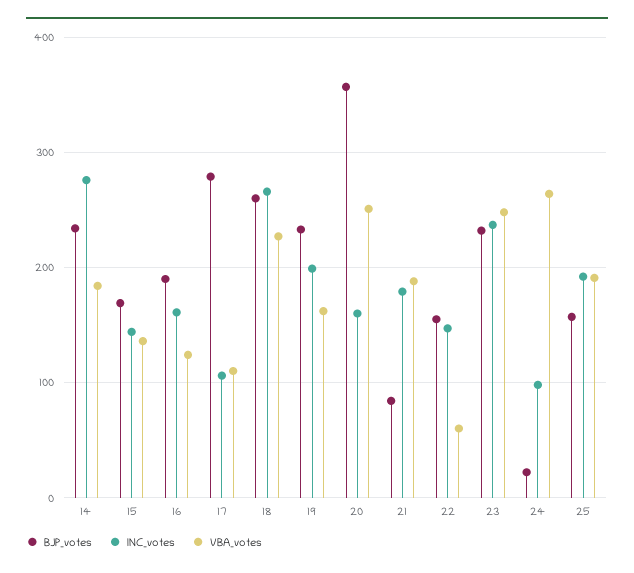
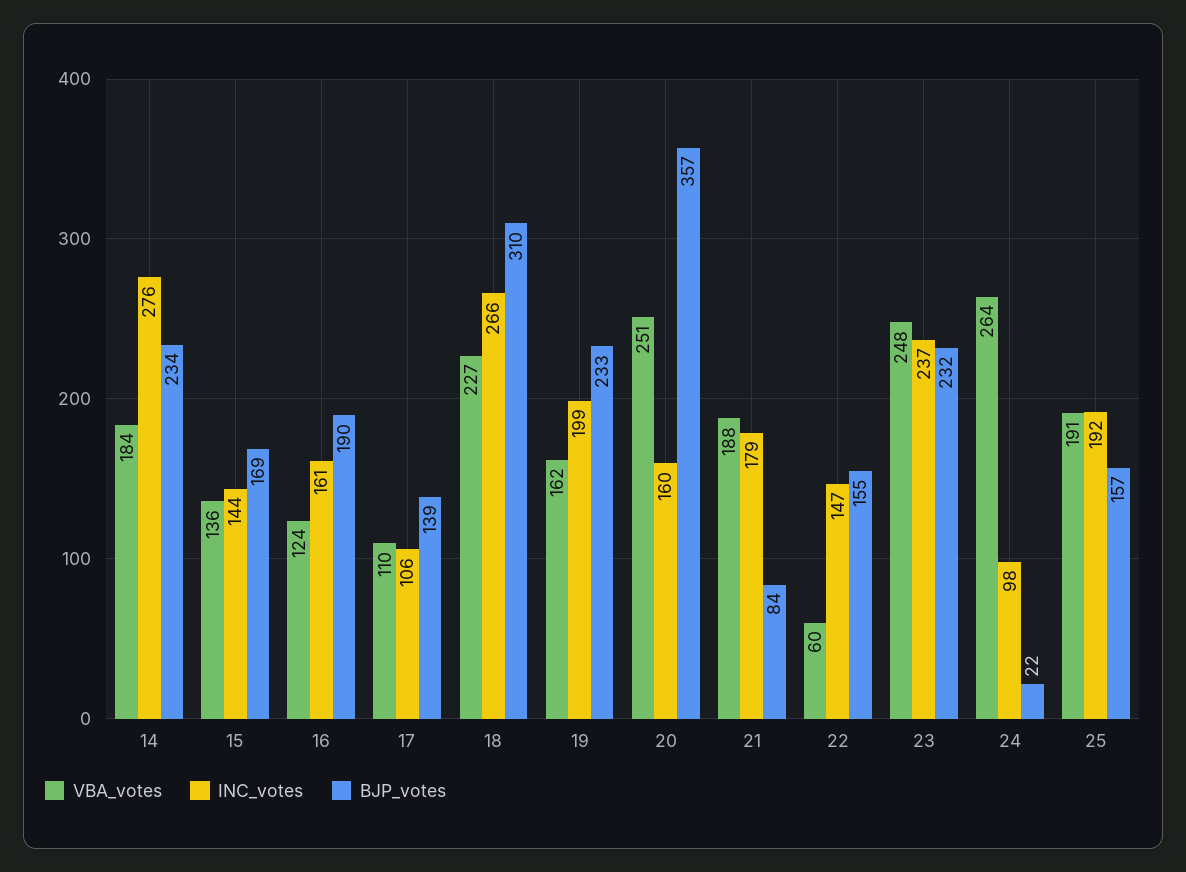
BJP_votes, 17: 280 -> 139
BJP_votes, 18: 260 -> 310

